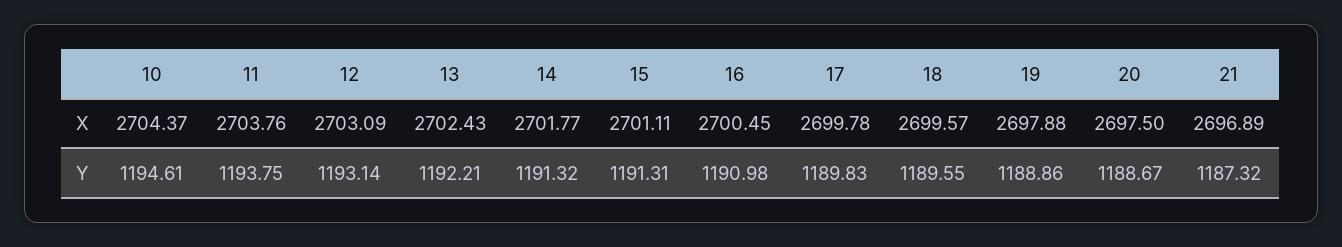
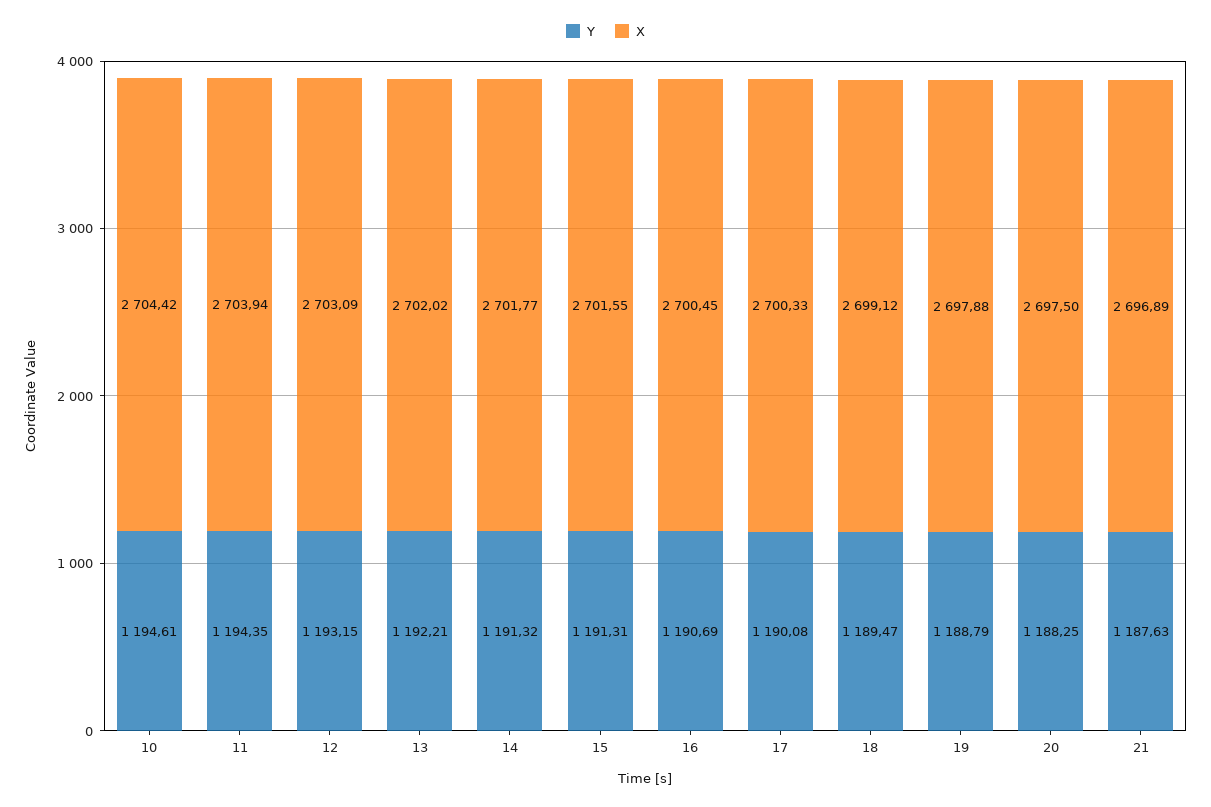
X, 10: 2704.37 -> 2704.42
X, 11: 2703.76 -> 2703.94
X, 13: 2702.43 -> 2702.02
X, 15: 2701.11 -> 2701.55
X, 17: 2699.78 -> 2700.33
X, 18: 2699.57 -> 2699.12
Y, 11: 1193.75 -> 1194.35
Y, 12: 1193.14 -> 1193.15
Y, 16: 1190.98 -> 1190.69
Y, 17: 1189.83 -> 1190.08
Y, 18: 1189.55 -> 1189.47
Y, 19: 1188.86 -> 1188.79
Y, 20: 1188.67 -> 1188.25
Y, 21: 1187.32 -> 1187.63

